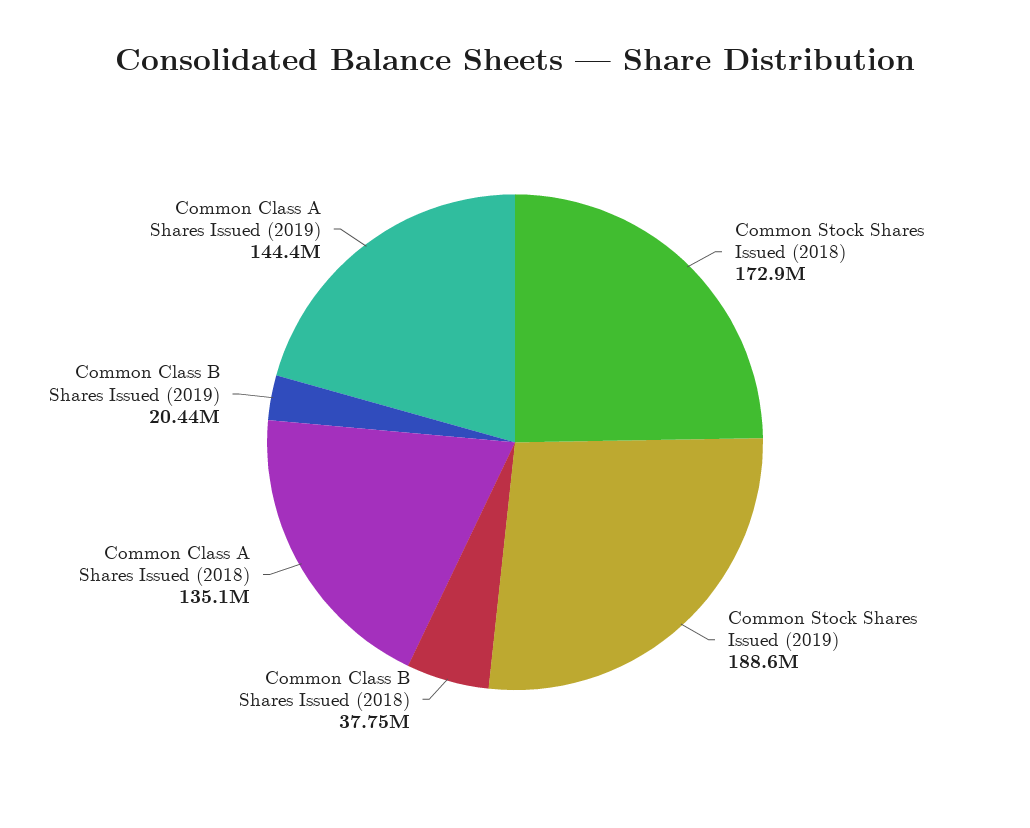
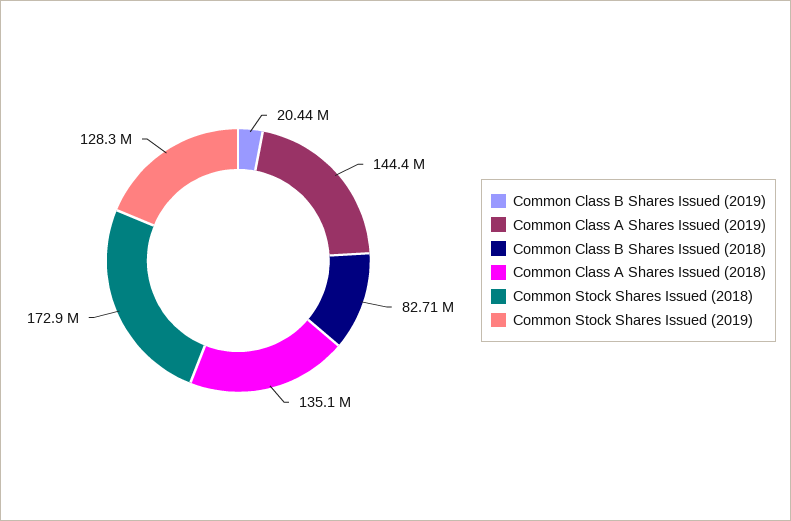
Common Stock Shares Issued (2019): 188600000 -> 128300000
Common Class B Shares Issued (2018): 37750000 -> 82710000

